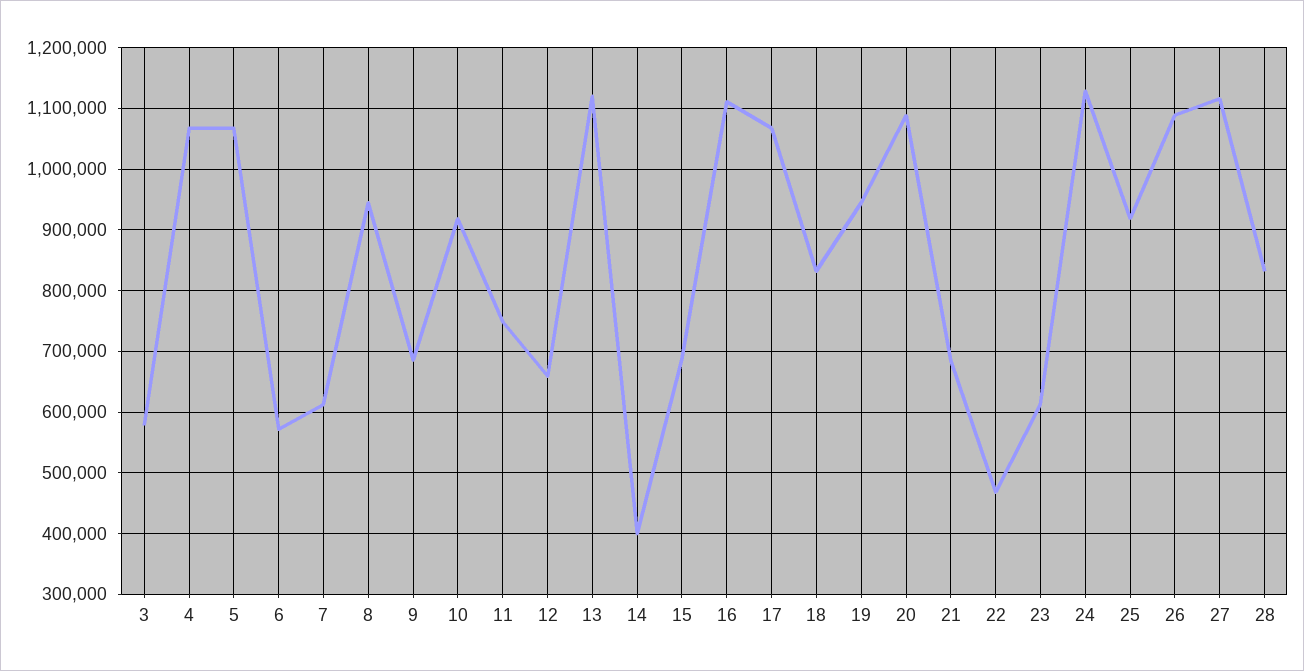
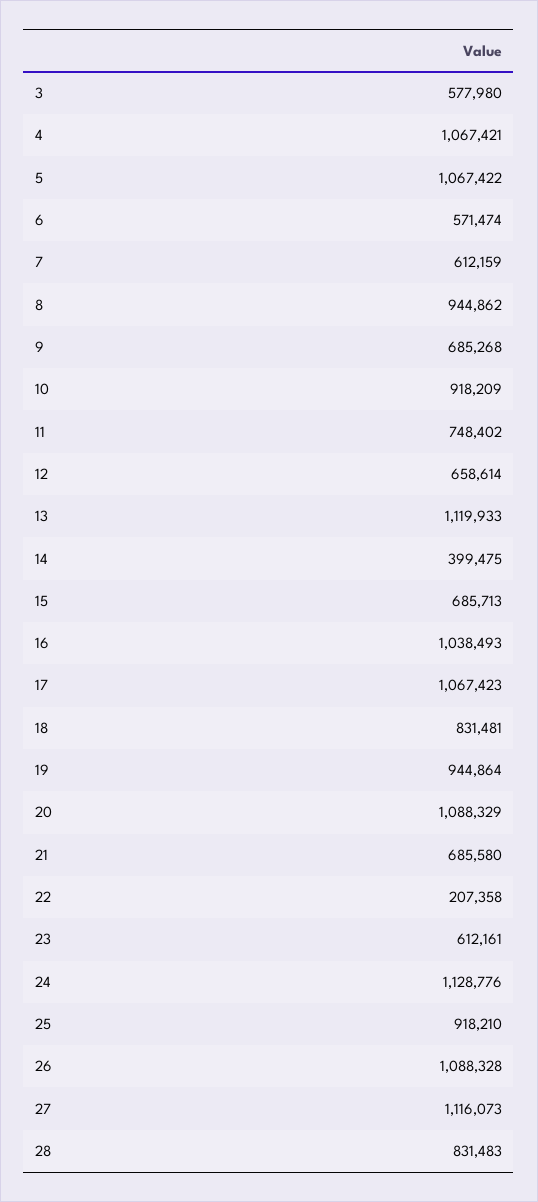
16: 1110000 -> 1038493
22: 470000 -> 207358

